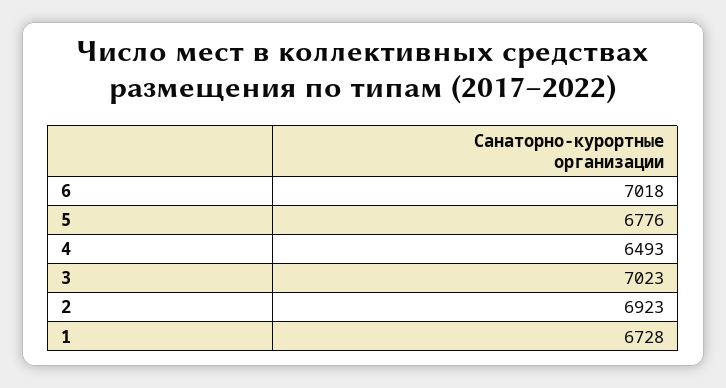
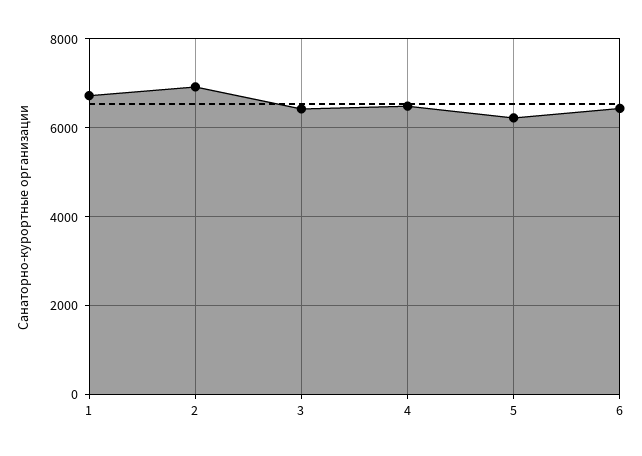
6: 7018 -> 6400
5: 6776 -> 6200
3: 7023 -> 6400

